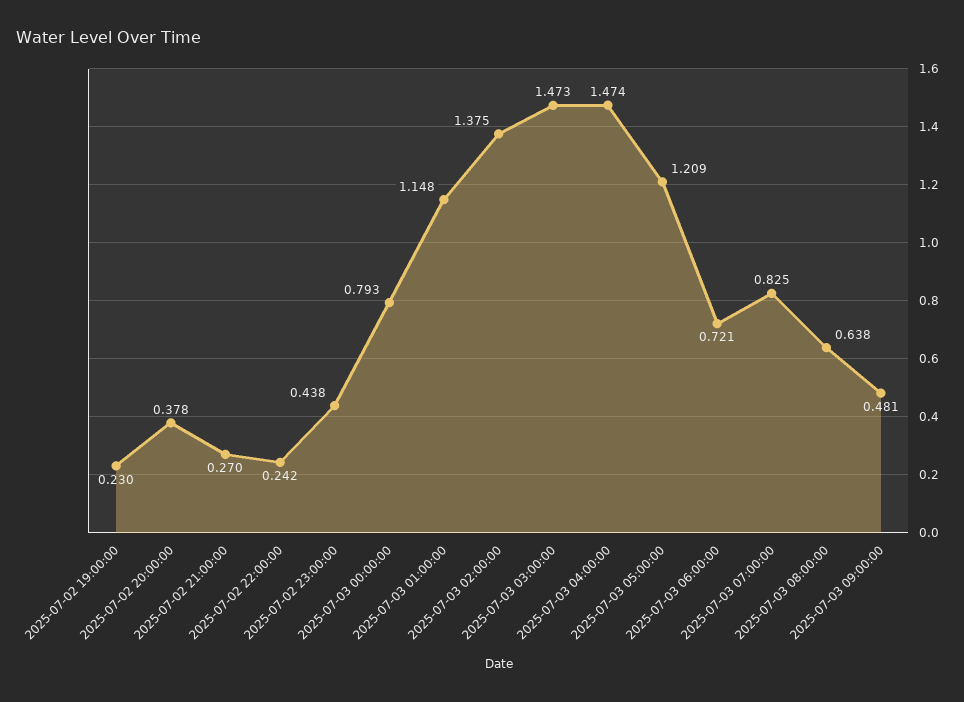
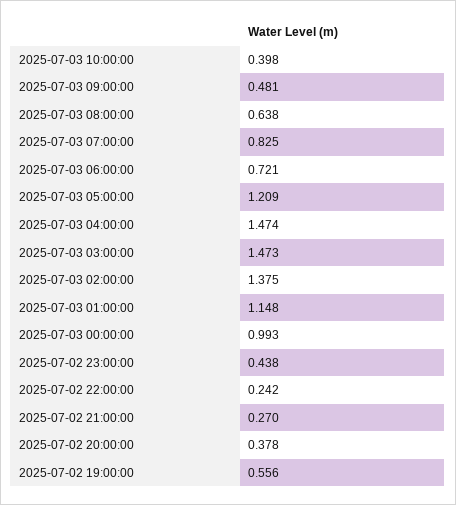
2025-07-02 19:00:00: 0.23 -> 0.556
2025-07-03 00:00:00: 0.793 -> 0.993
2025-07-03 10:00:00: none -> 0.398

